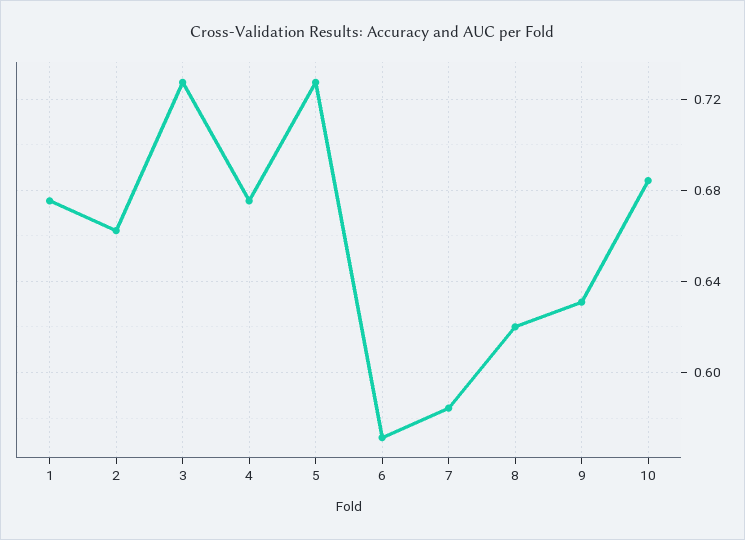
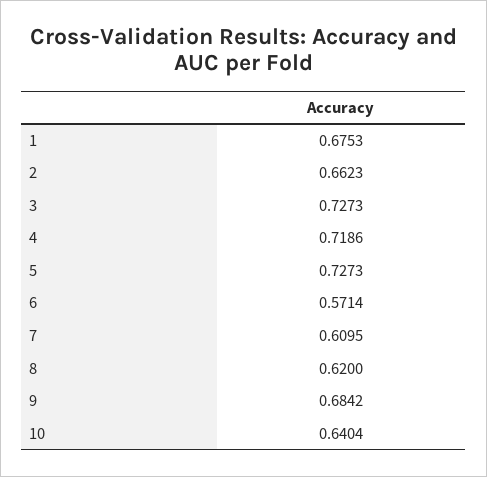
4: 0.675 -> 0.7186
7: 0.585 -> 0.6095
9: 0.63 -> 0.6842
10: 0.685 -> 0.6404

